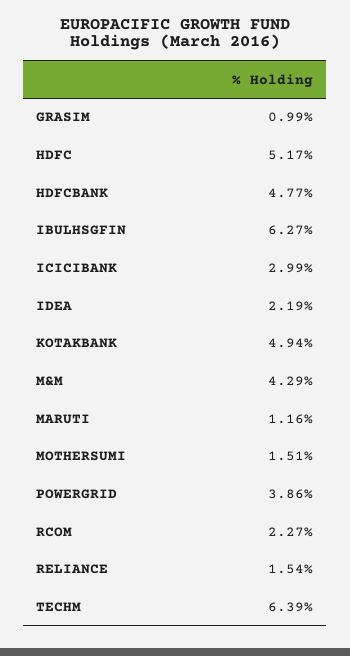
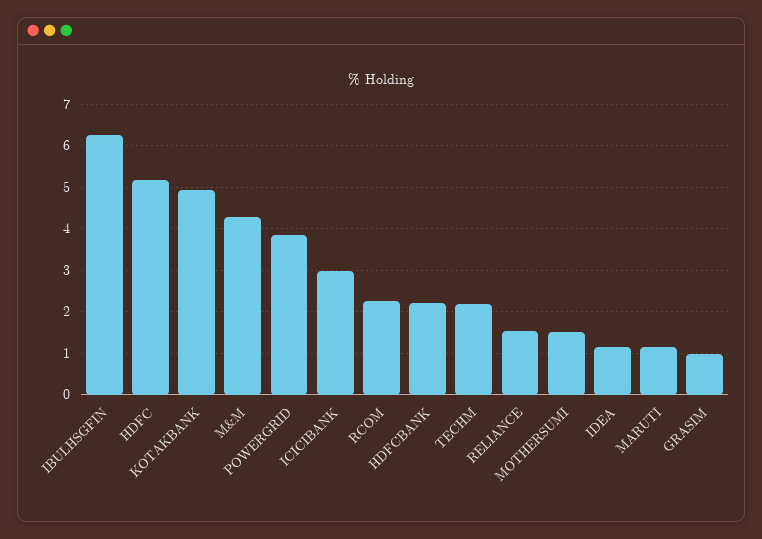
HDFCBANK: 4.77 -> 2.2
IDEA: 2.19 -> 1.2
TECHM: 6.39 -> 2.2

